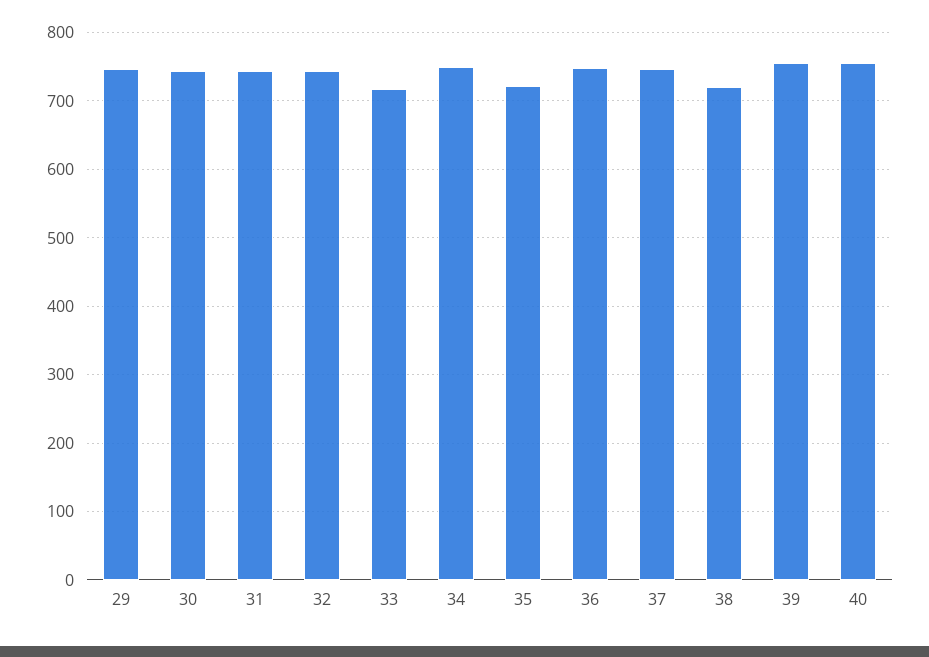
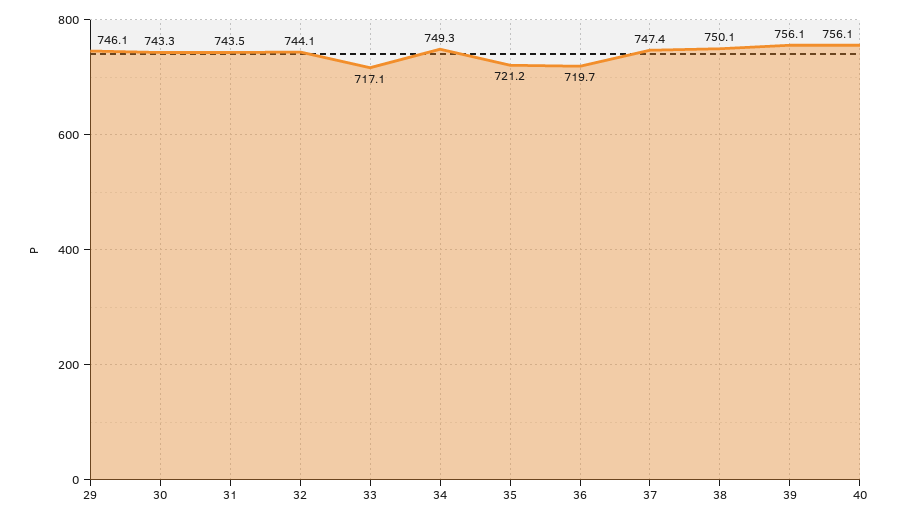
36: 750 -> 719.7
38: 720 -> 750.1

